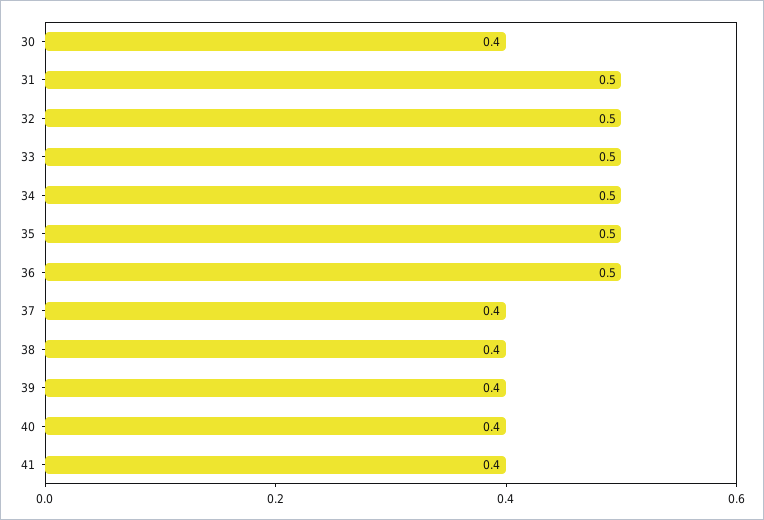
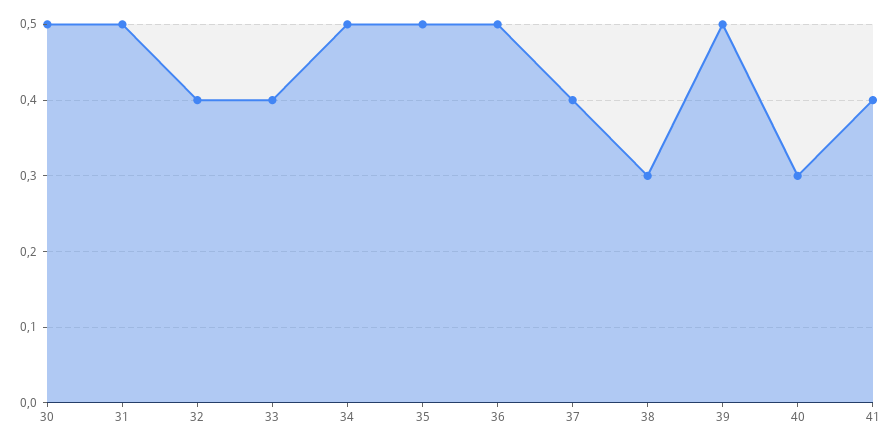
30: 0.4 -> 0.5
32: 0.5 -> 0.4
33: 0.5 -> 0.4
38: 0.4 -> 0.3
39: 0.4 -> 0.5
40: 0.4 -> 0.3

